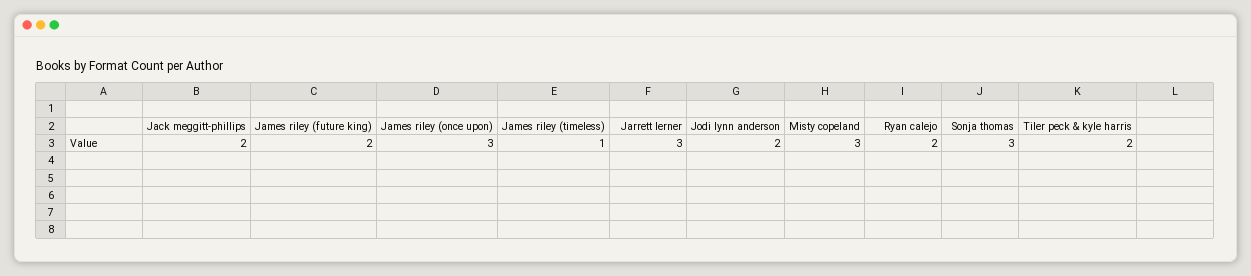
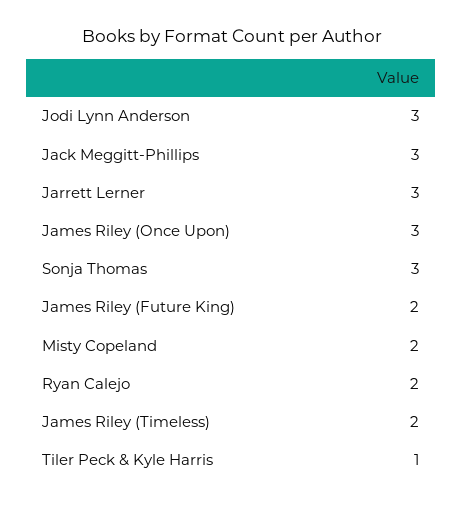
Jack meggitt-phillips: 2 -> 3
James riley (timeless): 1 -> 2
Jodi lynn anderson: 2 -> 3
Misty copeland: 3 -> 2
Tiler peck & kyle harris: 2 -> 1

